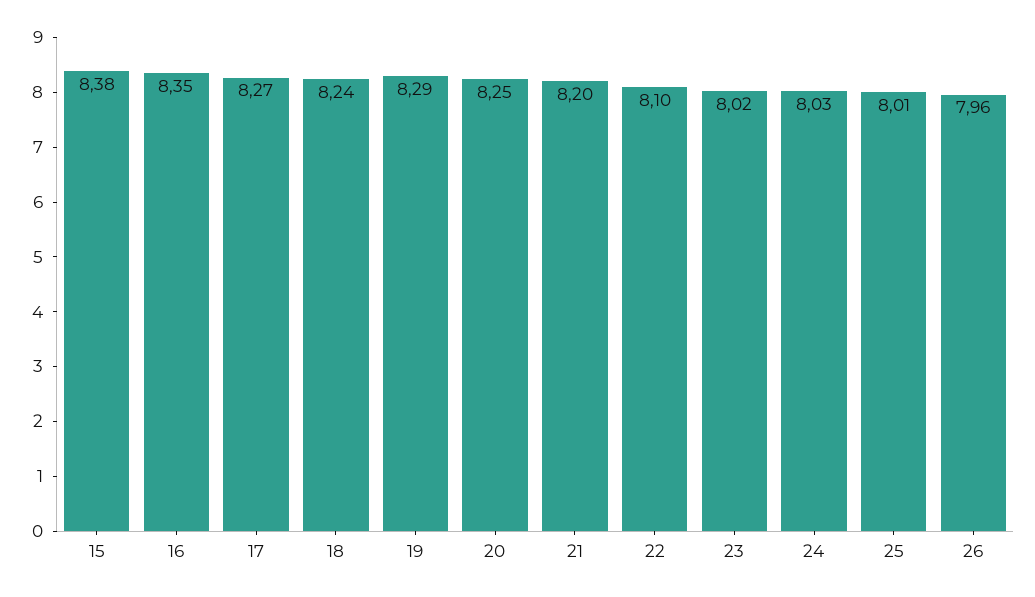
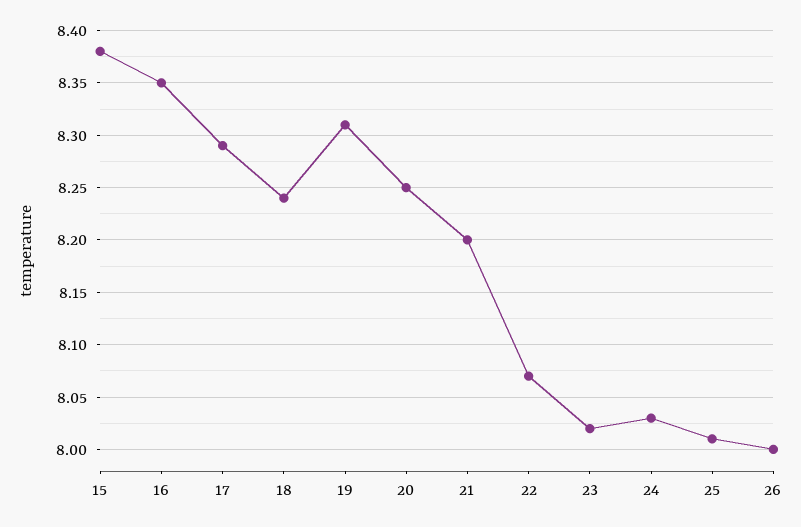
17: 8.27 -> 8.29
19: 8.29 -> 8.31
22: 8.1 -> 8.07
26: 7.96 -> 8

